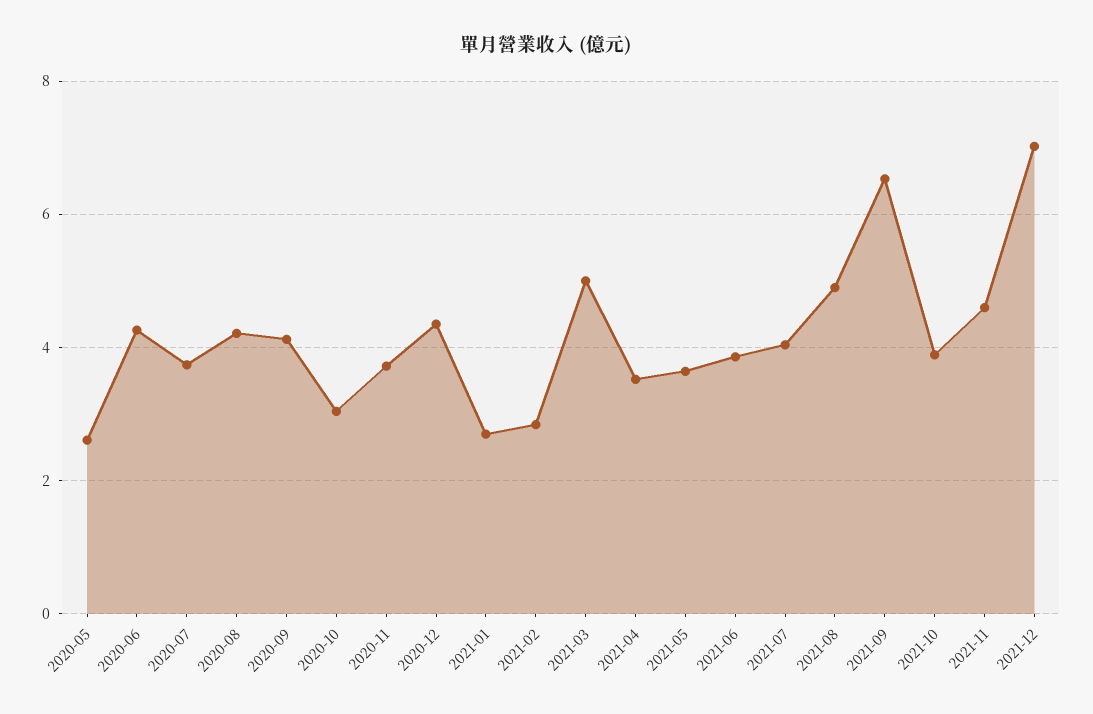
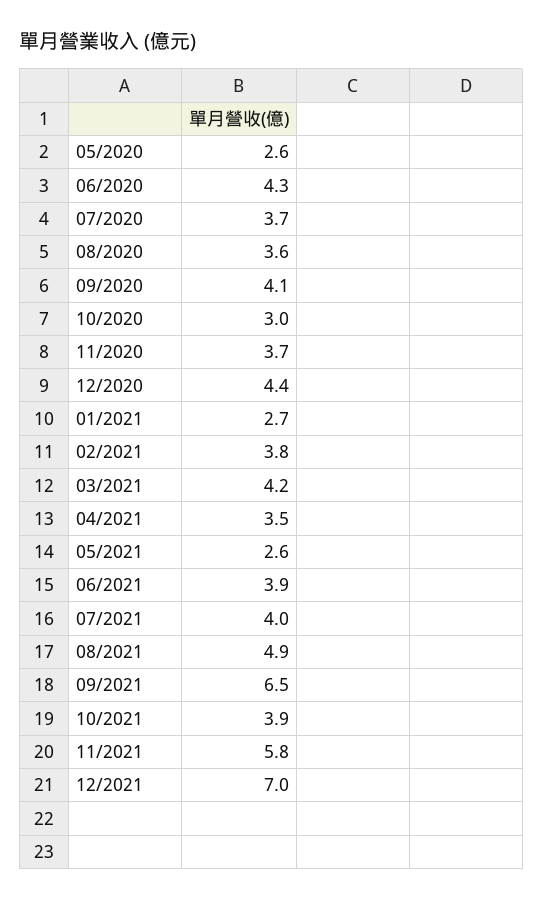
2020-08: 4.2 -> 3.6
2021-02: 2.8 -> 3.8
2021-03: 5 -> 4.2
2021-05: 3.6 -> 2.6
2021-11: 4.6 -> 5.8

